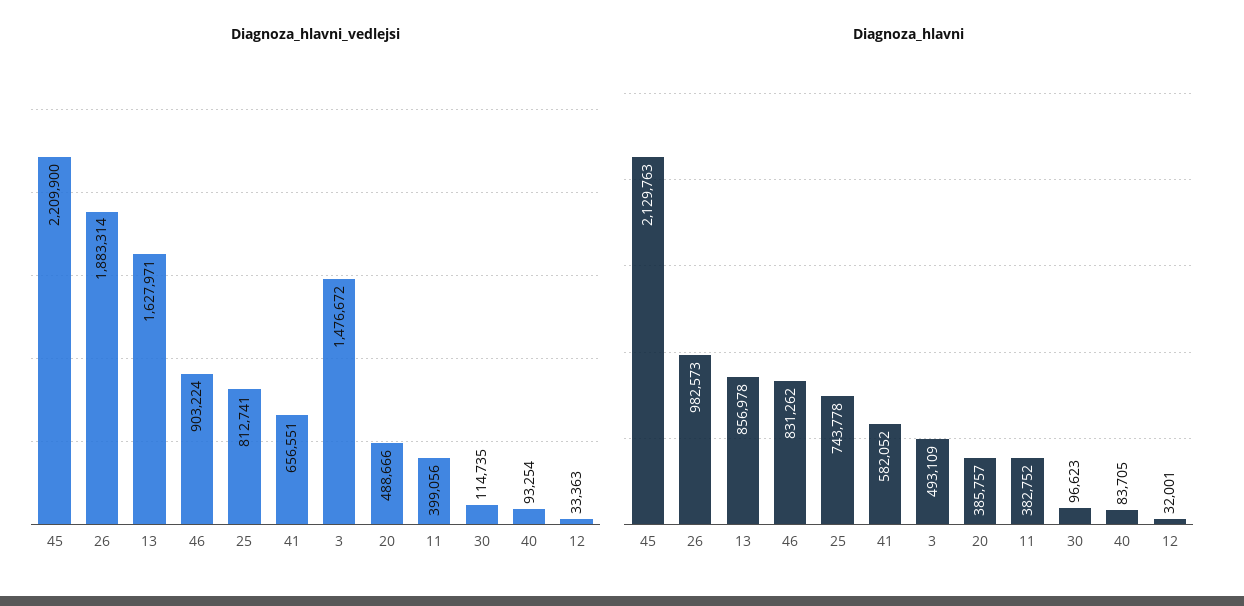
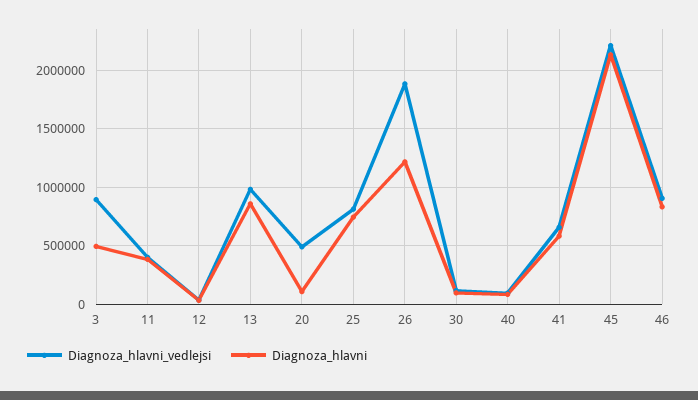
Diagnoza_hlavni_vedlejsi, 13: 1627971 -> 1000000
Diagnoza_hlavni_vedlejsi, 3: 1476672 -> 900000
Diagnoza_hlavni, 26: 982573 -> 1200000
Diagnoza_hlavni, 20: 385757 -> 100000

